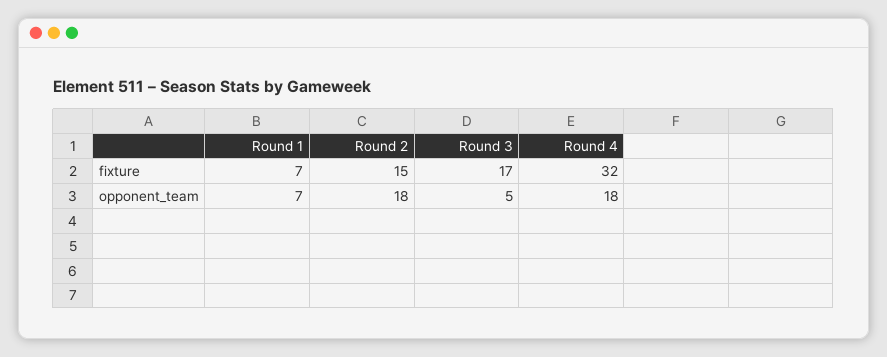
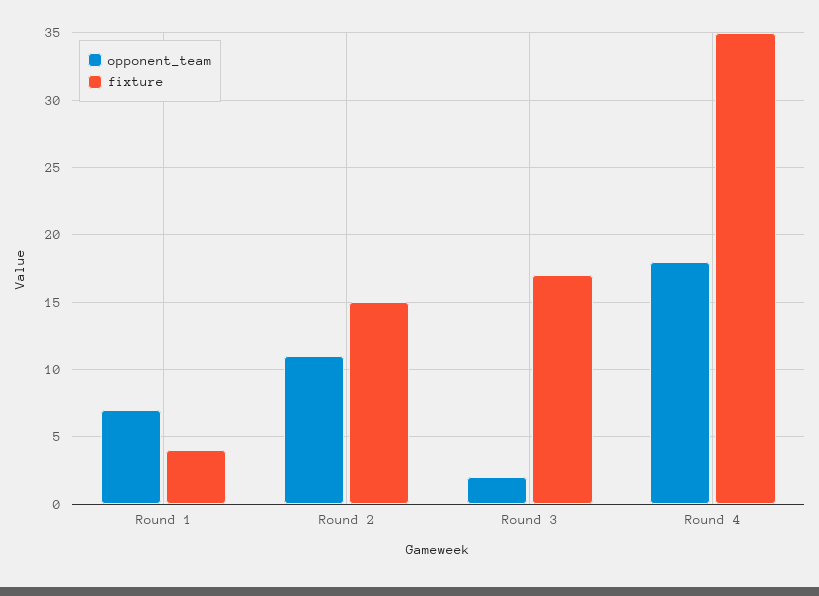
fixture, Round 1: 7 -> 4
fixture, Round 4: 32 -> 35
opponent_team, Round 2: 18 -> 11
opponent_team, Round 3: 5 -> 2

